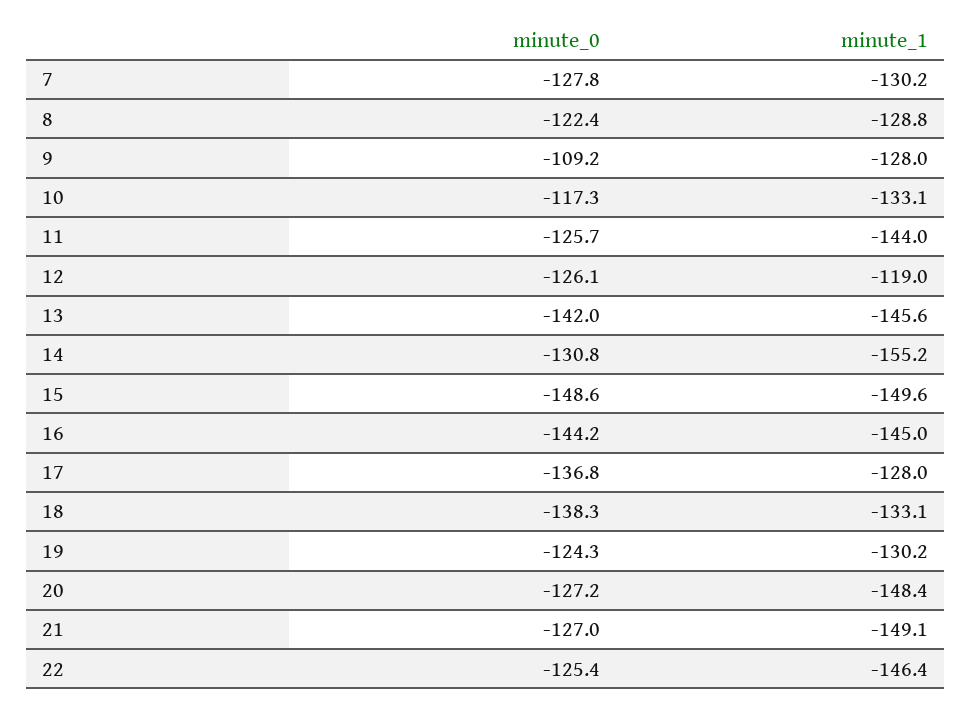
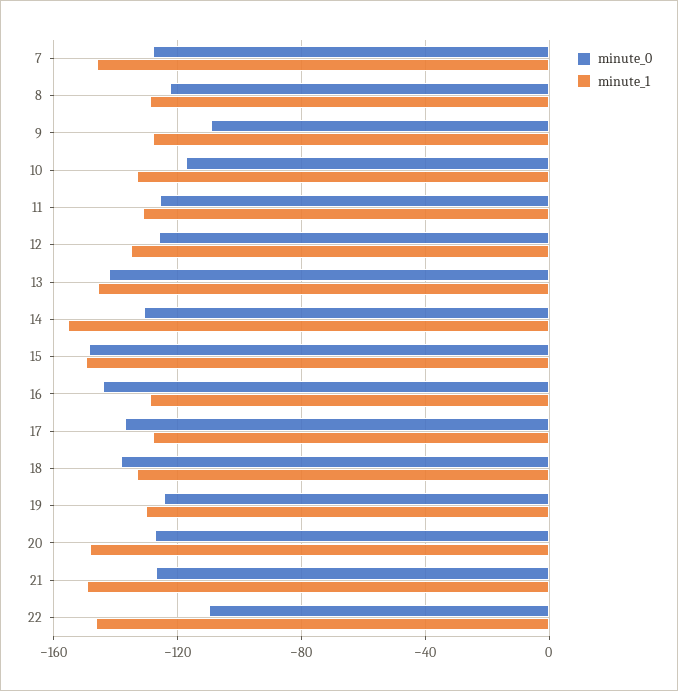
minute_1, 7: -130.2 -> -145
minute_1, 11: -144 -> -130
minute_1, 12: -119 -> -135
minute_1, 16: -145 -> -130
minute_0, 22: -125.4 -> -110

